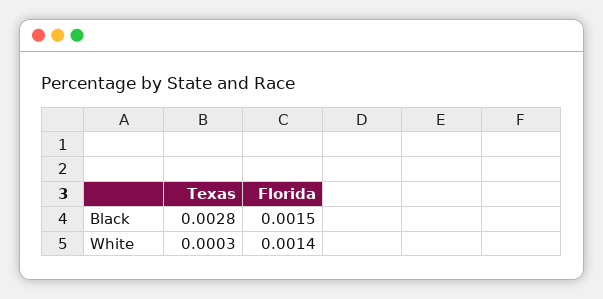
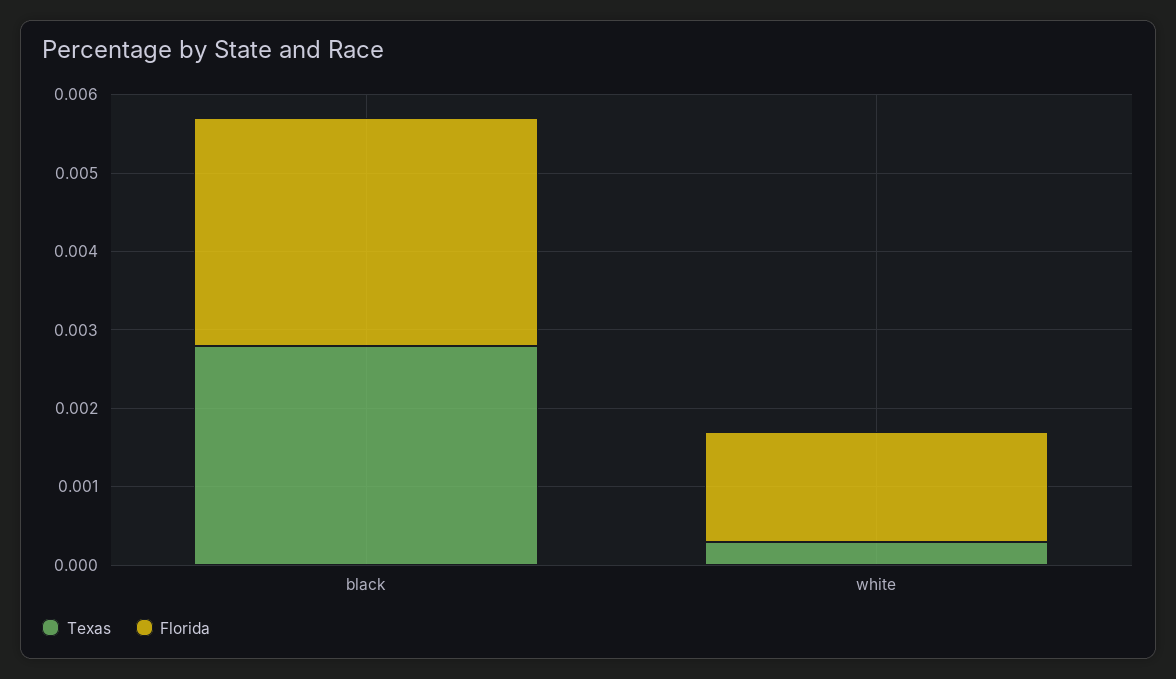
Florida, Black: 0.0015 -> 0.003

